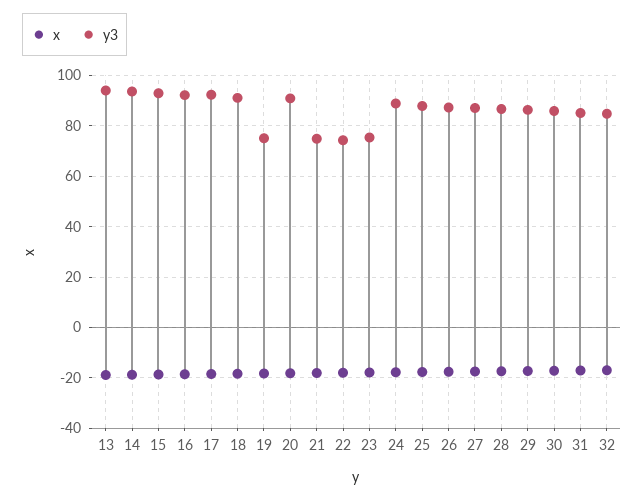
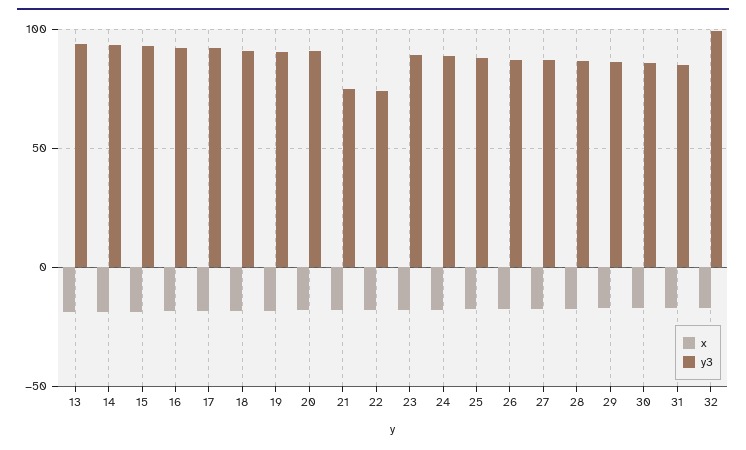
y3, 19: 75 -> 90
y3, 23: 75 -> 90
y3, 32: 85 -> 100

